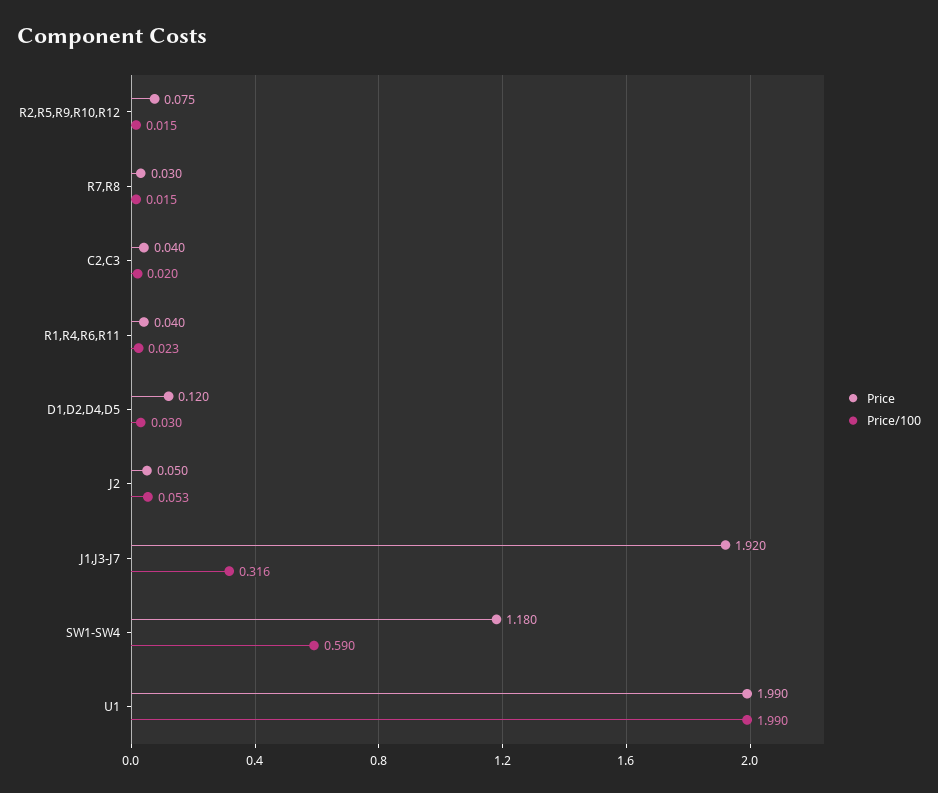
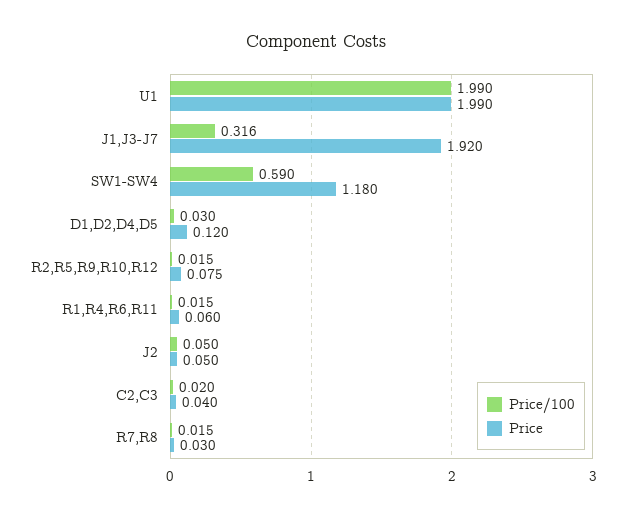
Price, R1,R4,R6,R11: 0.04 -> 0.06
Price/100, R1,R4,R6,R11: 0.023 -> 0.015
Price/100, J2: 0.053 -> 0.05

